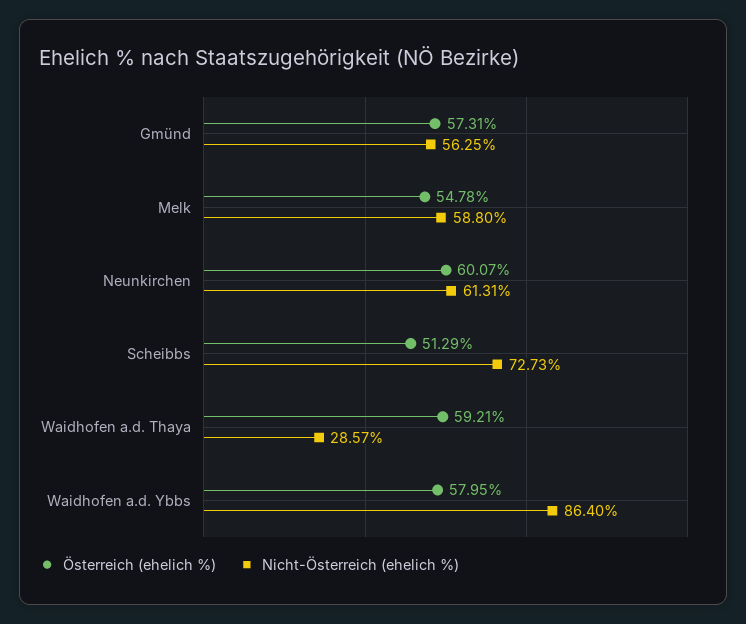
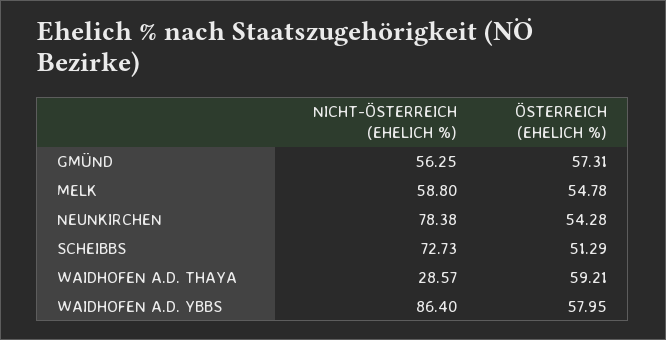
Österreich (ehelich %), Neunkirchen: 60.07 -> 54.28
Nicht-Österreich (ehelich %), Neunkirchen: 61.31 -> 78.38

